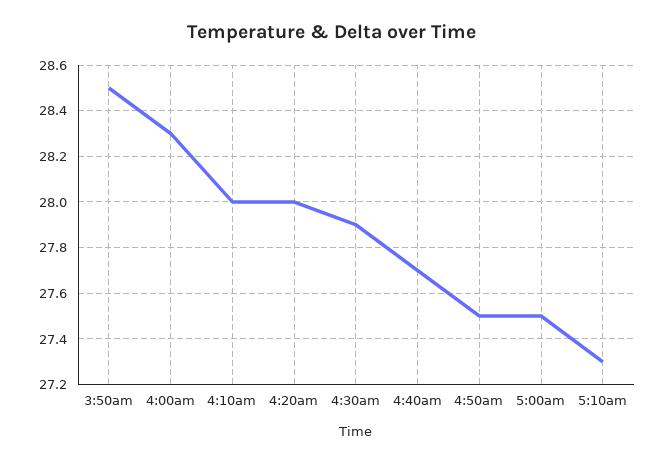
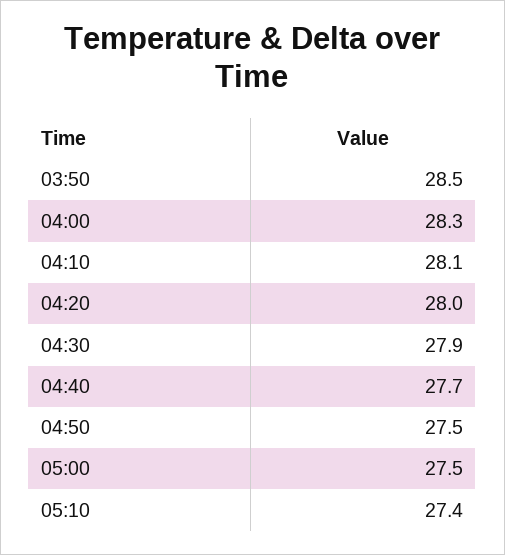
4:10am: 28 -> 28.1
5:10am: 27.3 -> 27.4

